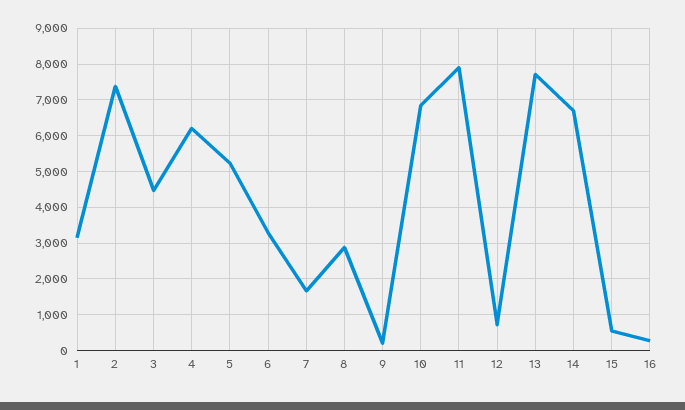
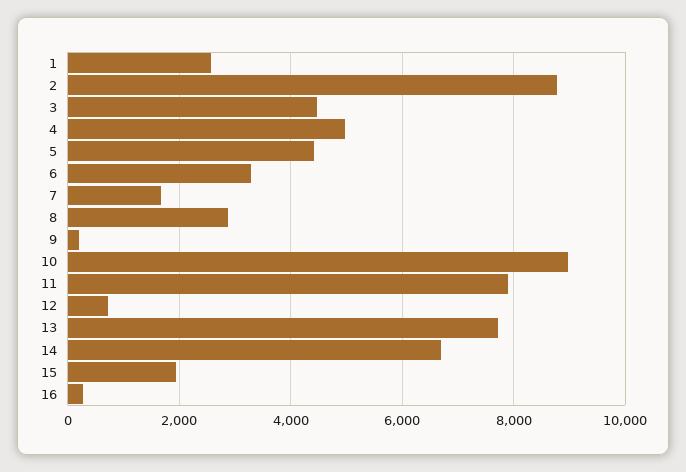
1: 3200 -> 2600
2: 7400 -> 8800
4: 6200 -> 5000
5: 5200 -> 4400
10: 6800 -> 9000
15: 600 -> 2000

